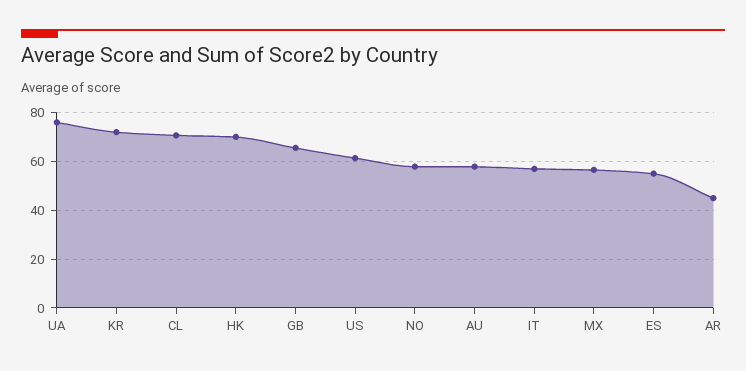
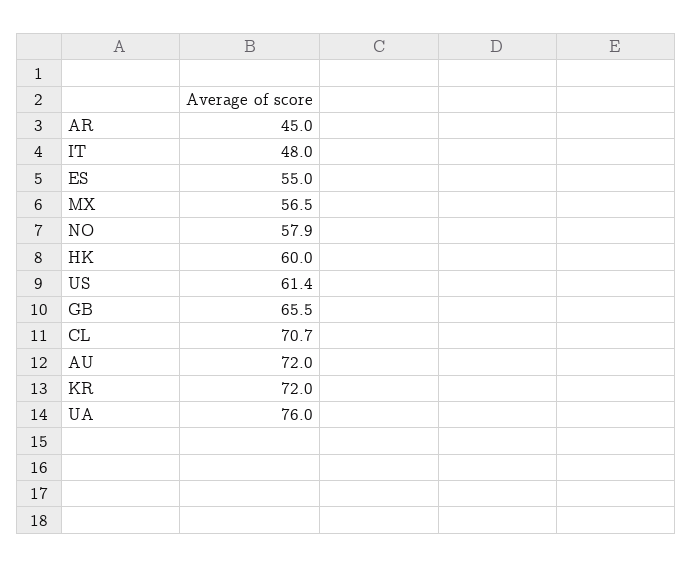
HK: 70 -> 60
AU: 57.5 -> 72
IT: 57.5 -> 48

